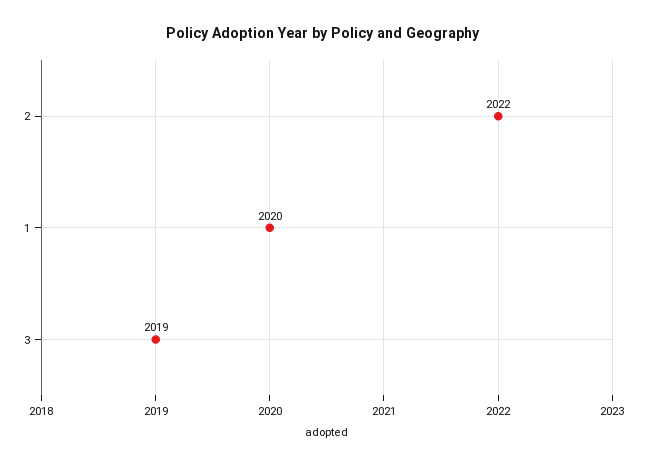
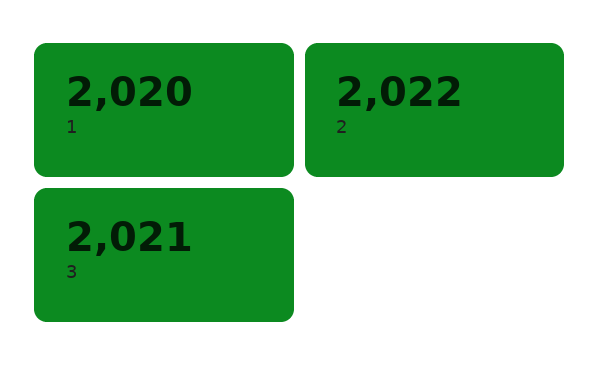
3: 2019 -> 2021

